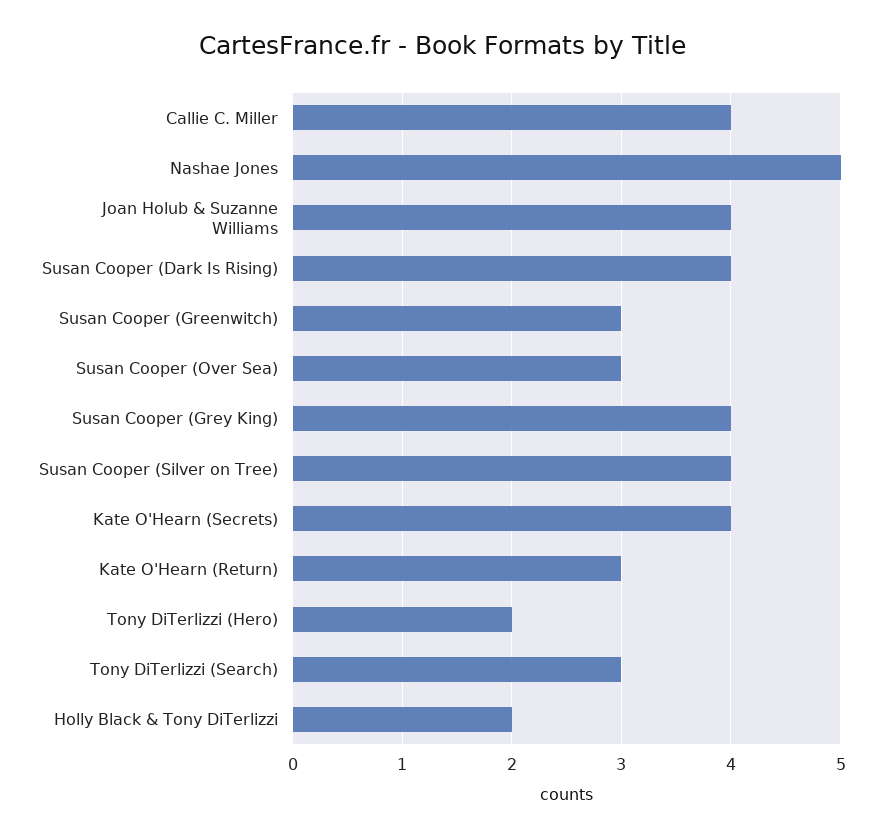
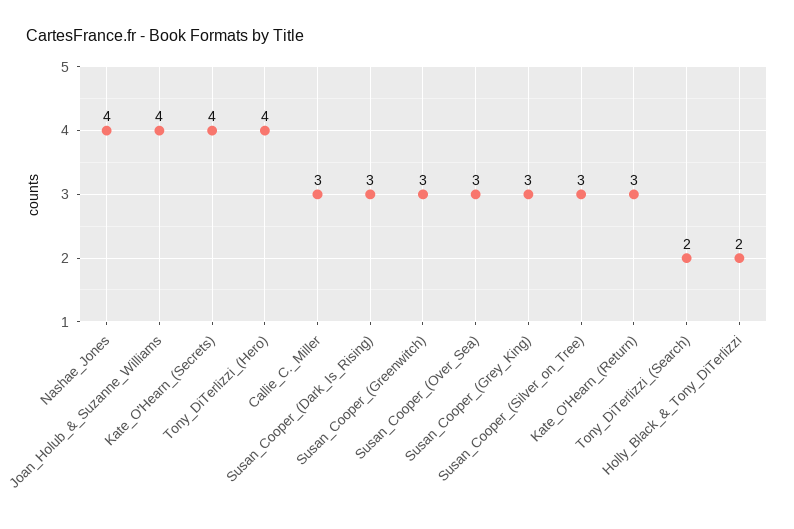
Callie C. Miller: 4 -> 3
Nashae Jones: 5 -> 4
Susan Cooper (Dark Is Rising): 4 -> 3
Susan Cooper (Grey King): 4 -> 3
Susan Cooper (Silver on Tree): 4 -> 3
Tony DiTerlizzi (Hero): 2 -> 4
Tony DiTerlizzi (Search): 3 -> 2

